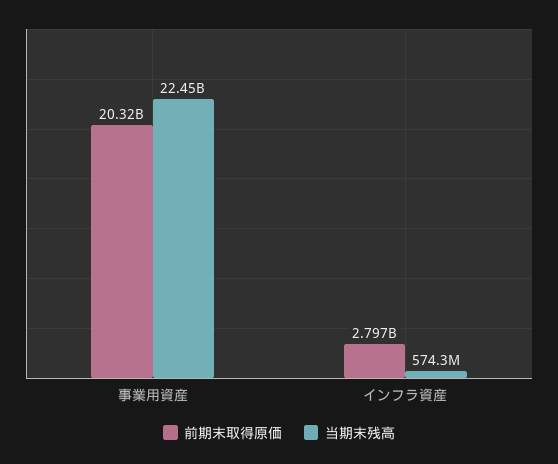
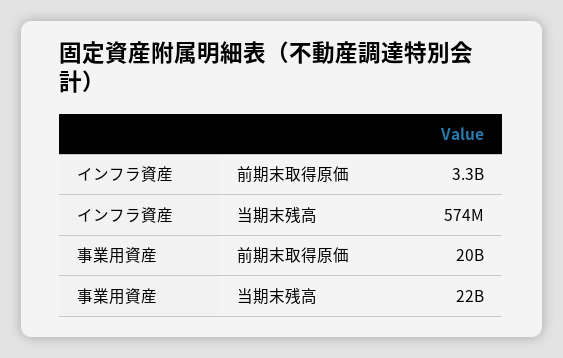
前期末取得原価, インフラ資産: 2797000000 -> 3300000000

